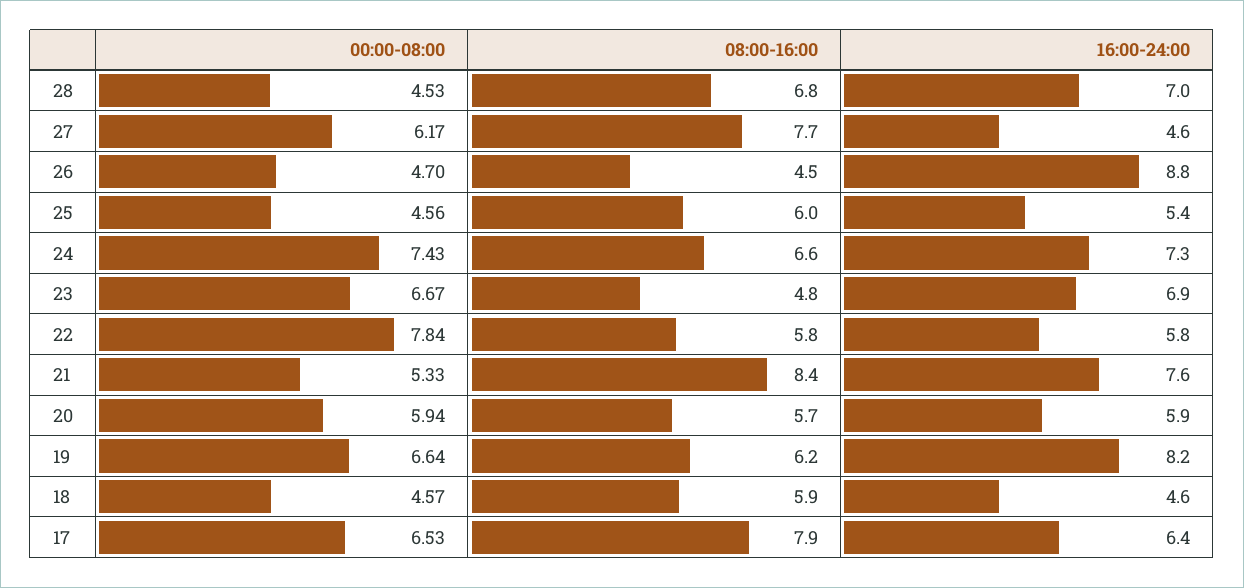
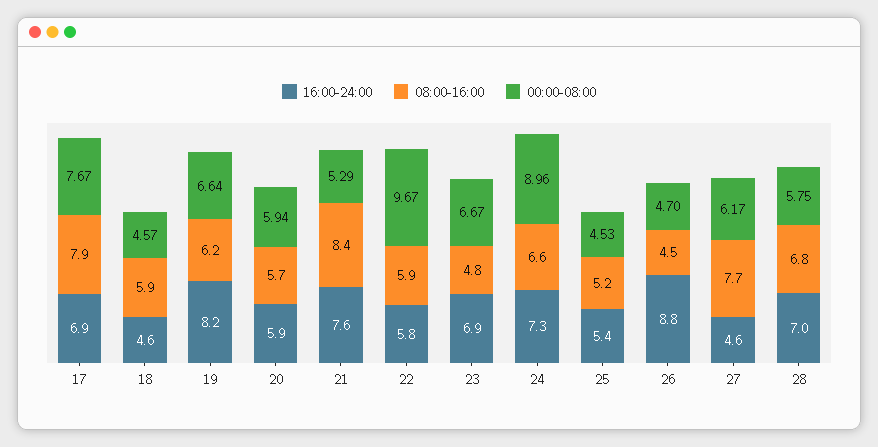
00:00-08:00, 28: 4.53 -> 5.75
00:00-08:00, 25: 4.56 -> 4.53
08:00-16:00, 25: 6 -> 5.2
00:00-08:00, 24: 7.43 -> 8.96
00:00-08:00, 22: 7.84 -> 9.67
08:00-16:00, 22: 5.8 -> 5.9
00:00-08:00, 21: 5.33 -> 5.29
00:00-08:00, 17: 6.53 -> 7.67
16:00-24:00, 17: 6.4 -> 6.9

